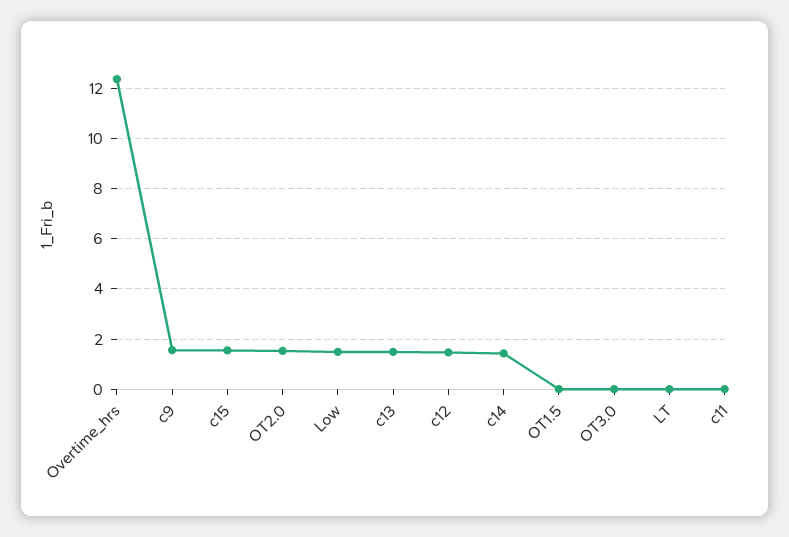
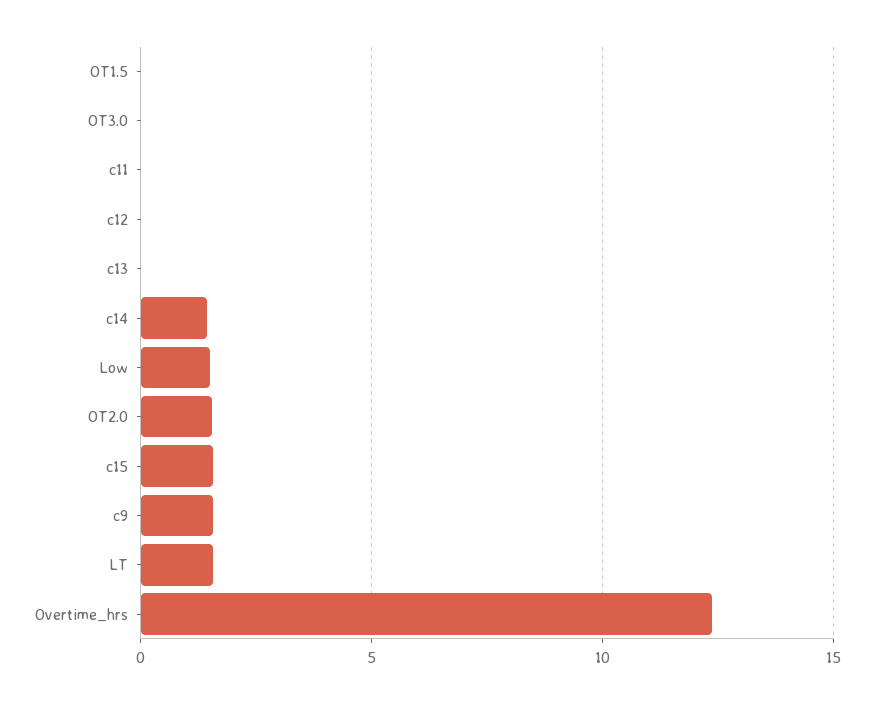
c13: 1.5 -> 0
c12: 1.5 -> 0
LT: 0 -> 1.5

